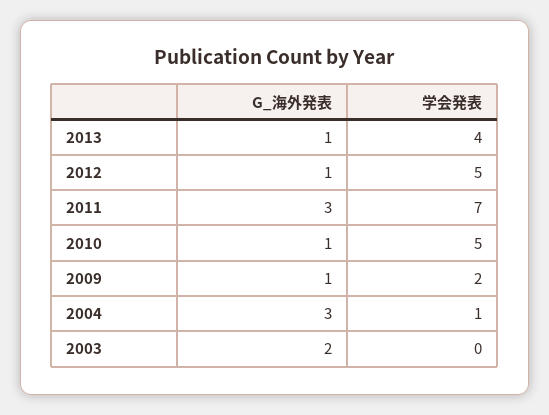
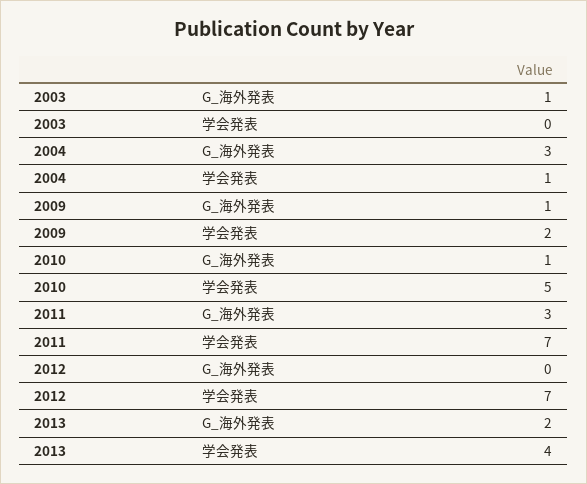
G_海外発表, 2013: 1 -> 2
G_海外発表, 2012: 1 -> 0
学会発表, 2012: 5 -> 7
G_海外発表, 2003: 2 -> 1

